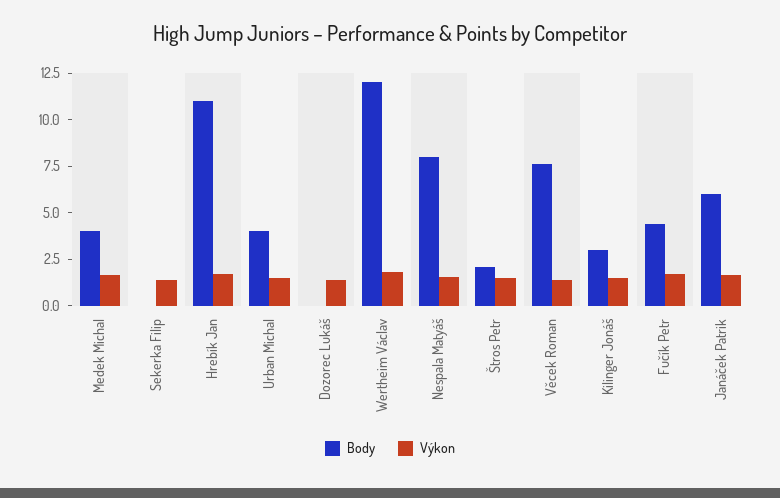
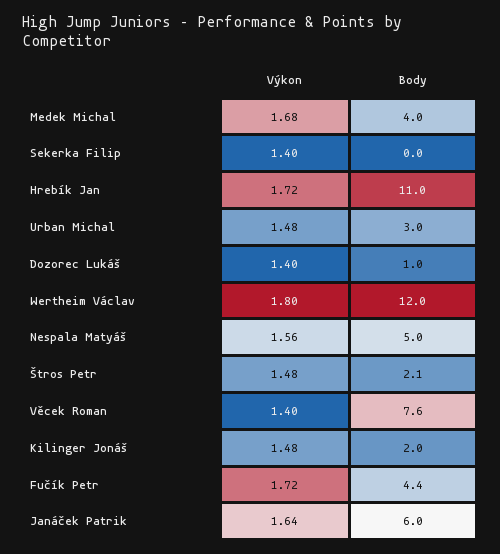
Body, Urban Michal: 4 -> 3
Body, Dozorec Lukáš: 0 -> 1
Body, Nespala Matyáš: 8 -> 5
Body, Kilinger Jonáš: 3 -> 2

